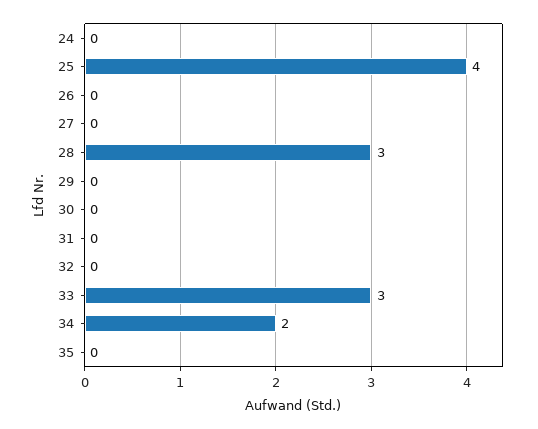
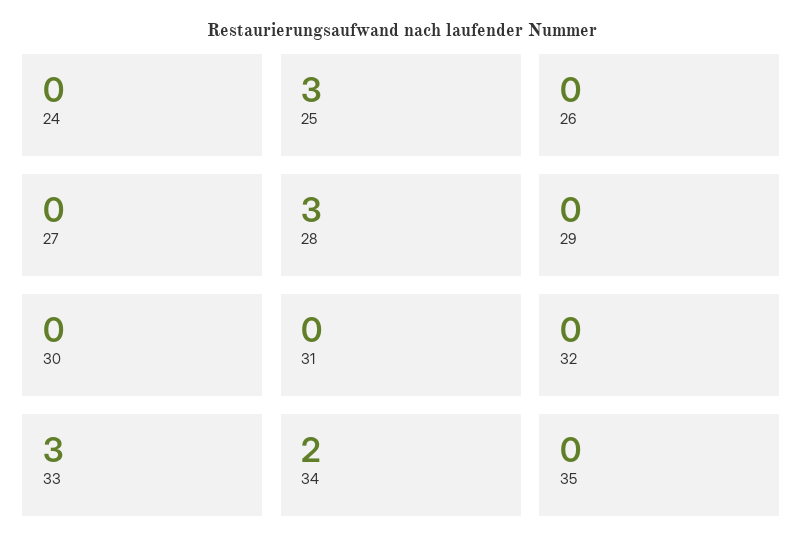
25: 4 -> 3

